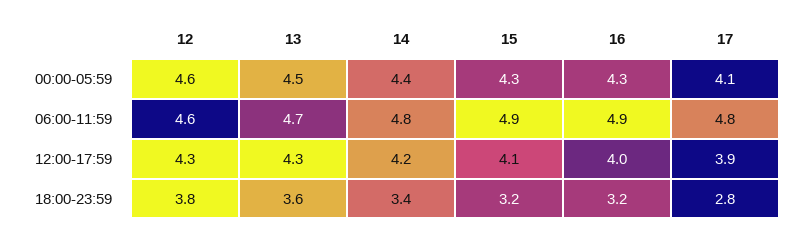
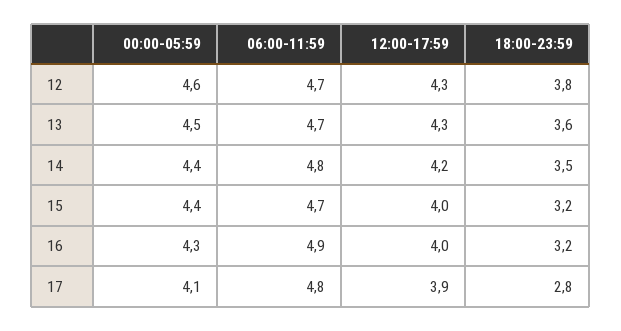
15, 00:00-05:59: 4.3 -> 4.4
12, 06:00-11:59: 4.6 -> 4.7
15, 06:00-11:59: 4.9 -> 4.7
15, 12:00-17:59: 4.1 -> 4
14, 18:00-23:59: 3.4 -> 3.5

